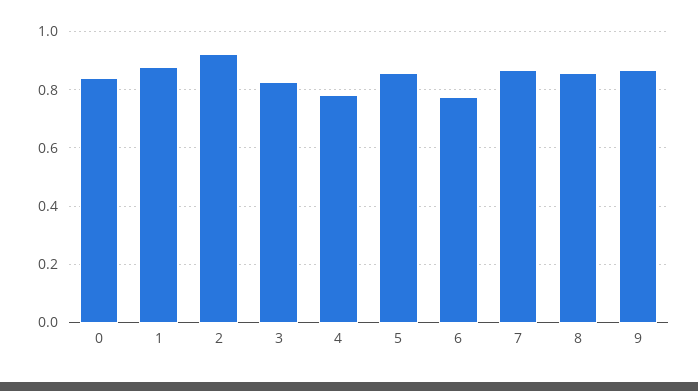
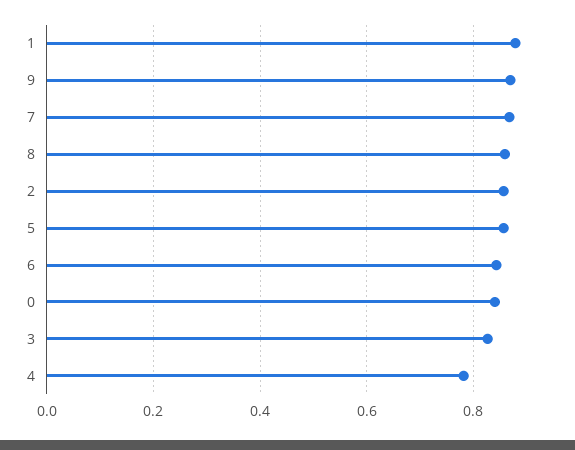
2: 0.925 -> 0.86
6: 0.775 -> 0.84

